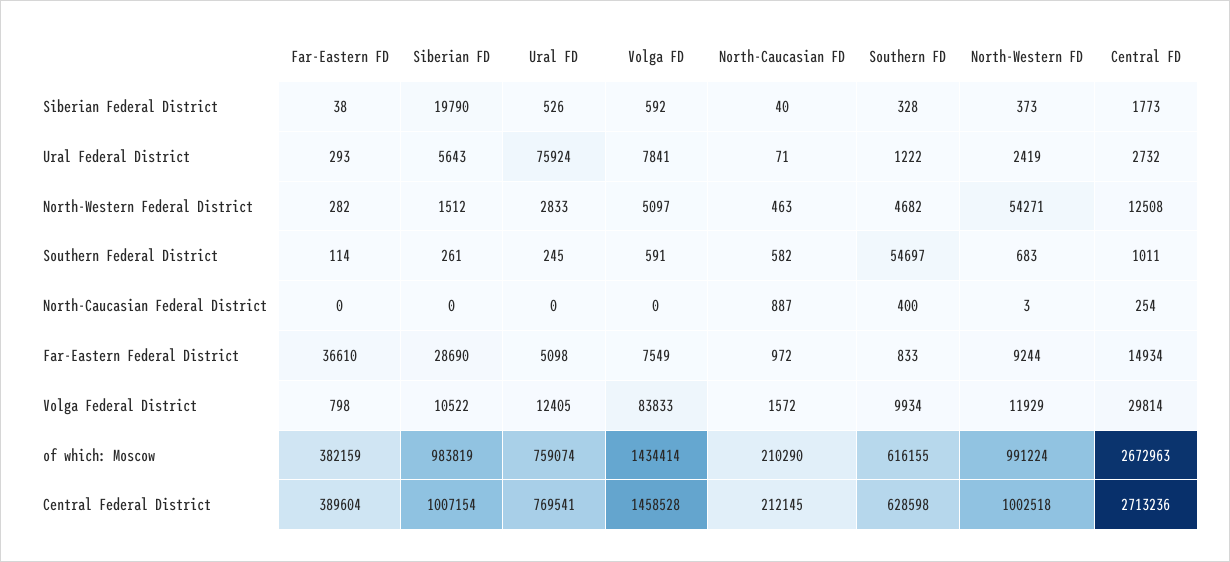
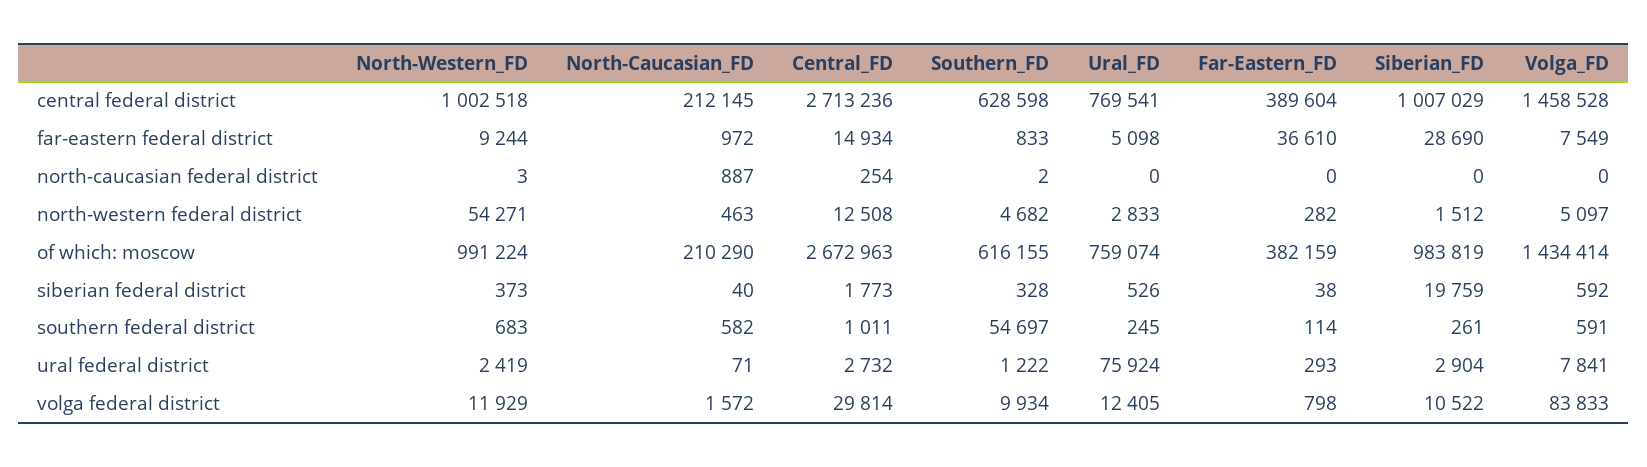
Siberian FD, Siberian Federal District: 19790 -> 19759
Siberian FD, Ural Federal District: 5643 -> 2904
Southern FD, North-Caucasian Federal District: 400 -> 2
Siberian FD, Central Federal District: 1007154 -> 1007029

